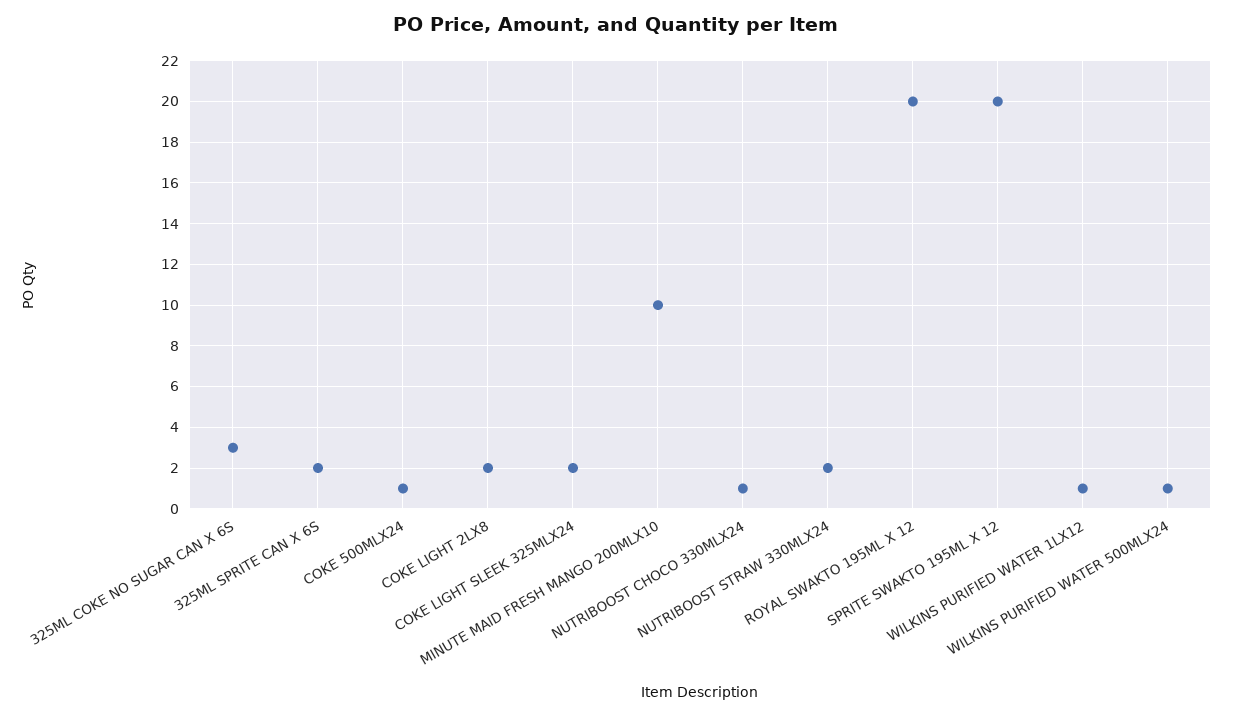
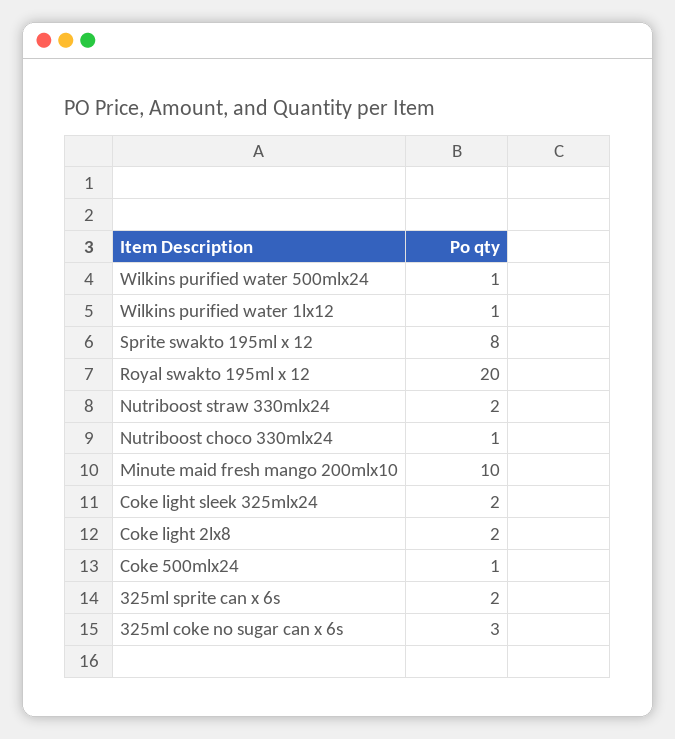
SPRITE SWAKTO 195ML X 12: 20 -> 8

